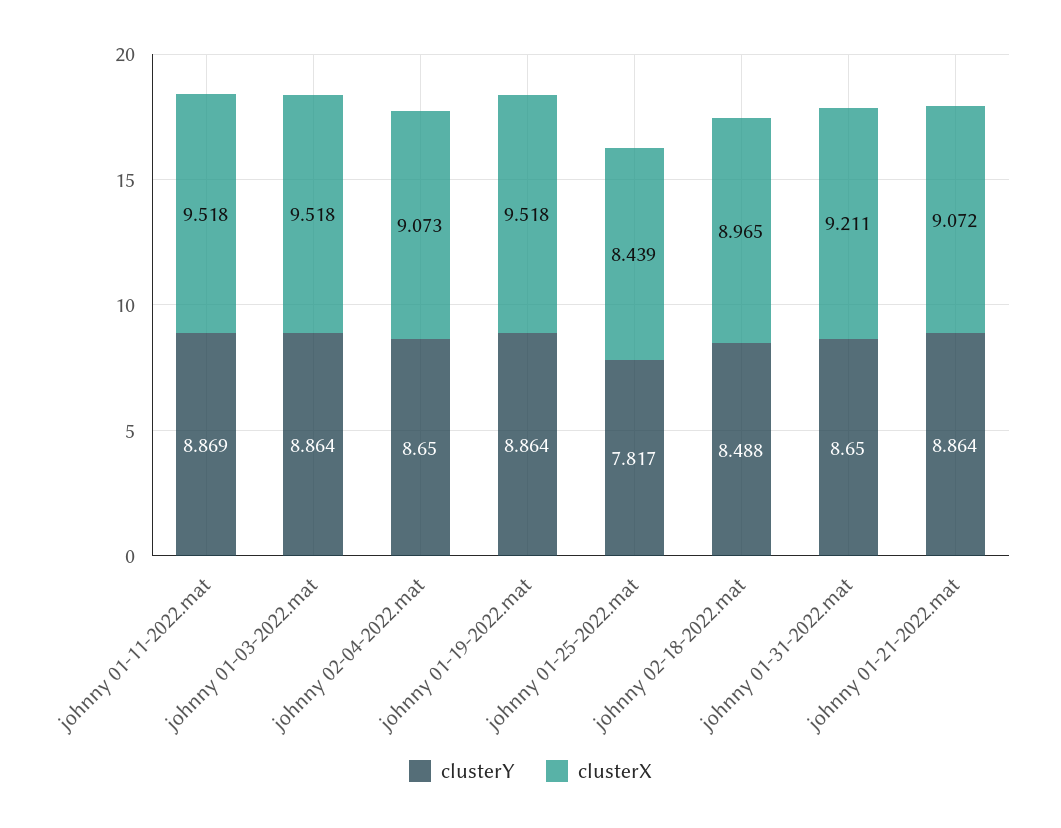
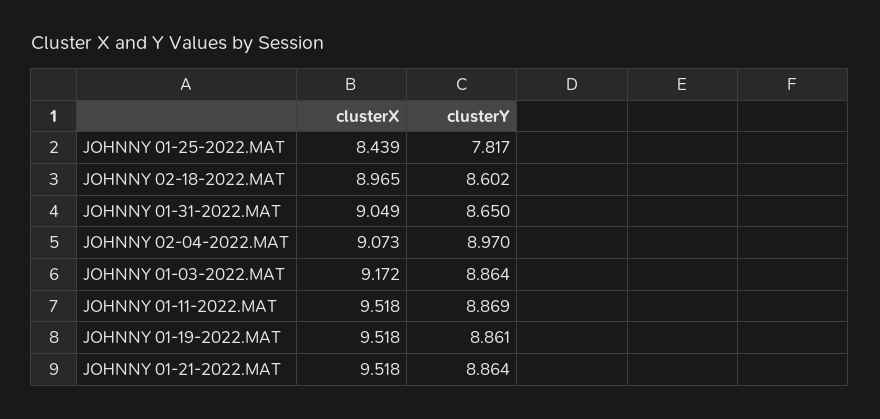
clusterX, johnny 01-03-2022.mat: 9.518 -> 9.172
clusterY, johnny 02-04-2022.mat: 8.65 -> 8.97
clusterY, johnny 01-19-2022.mat: 8.864 -> 8.861
clusterY, johnny 02-18-2022.mat: 8.488 -> 8.602
clusterX, johnny 01-31-2022.mat: 9.211 -> 9.049
clusterX, johnny 01-21-2022.mat: 9.072 -> 9.518

